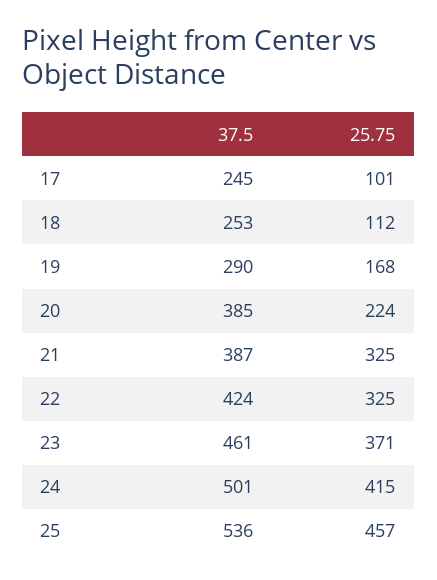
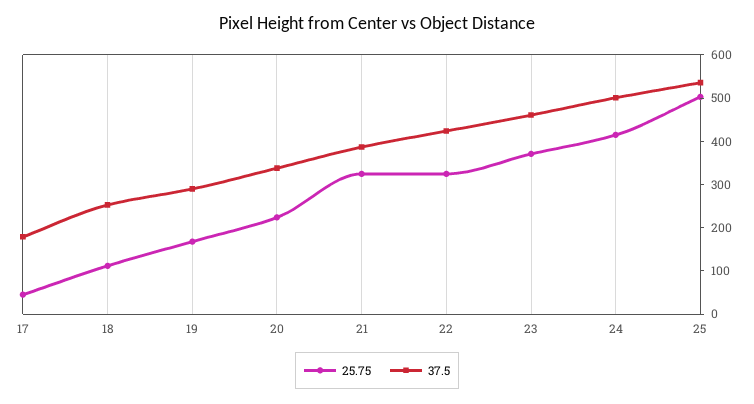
37.5, 17: 245 -> 180
25.75, 17: 101 -> 40
37.5, 20: 385 -> 340
25.75, 25: 457 -> 500

